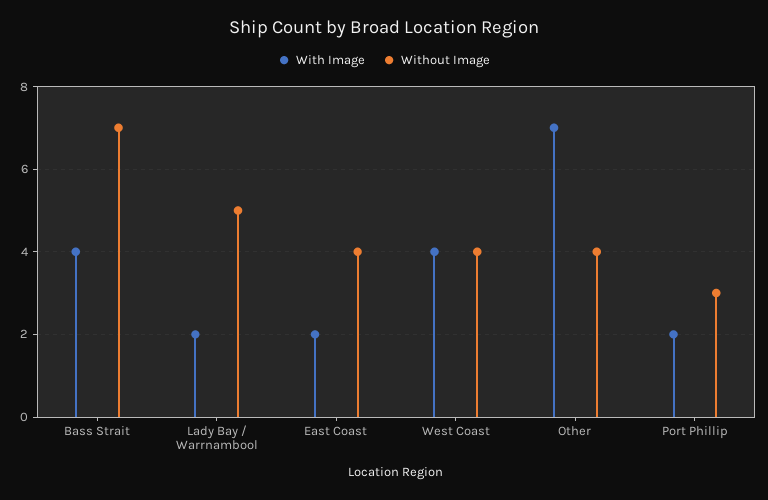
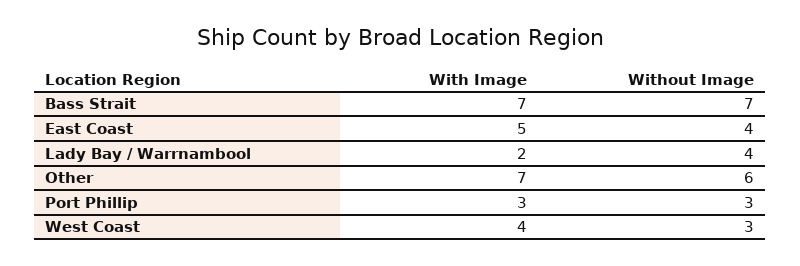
With Image, Bass Strait: 4 -> 7
Without Image, Lady Bay / Warrnambool: 5 -> 4
With Image, East Coast: 2 -> 5
Without Image, West Coast: 4 -> 3
Without Image, Other: 4 -> 6
With Image, Port Phillip: 2 -> 3

